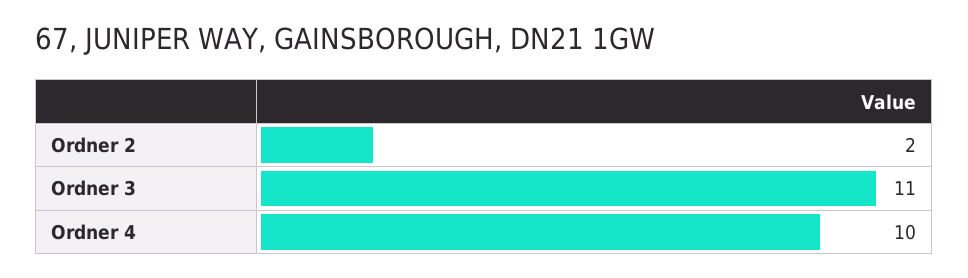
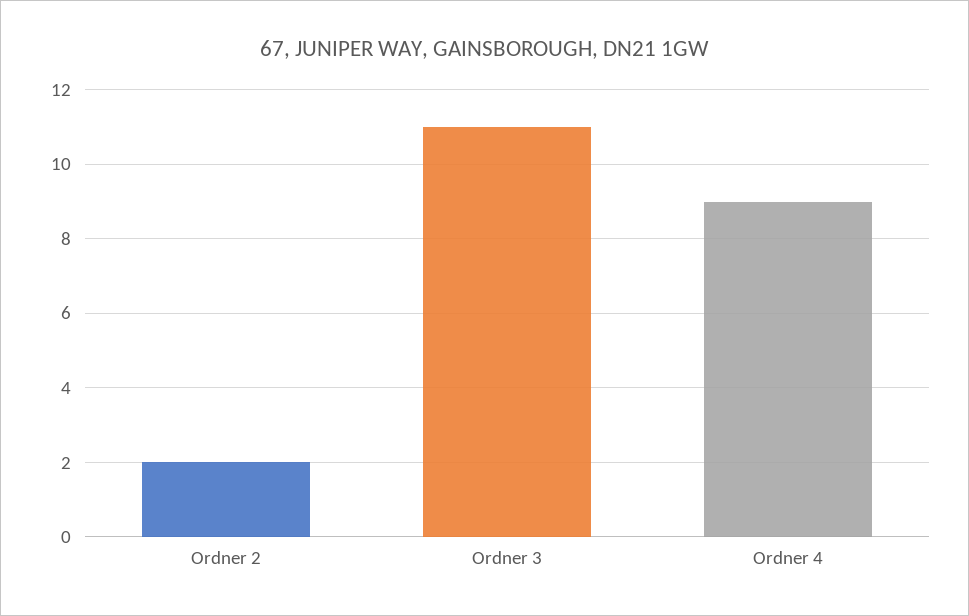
Ordner 4: 10 -> 9

